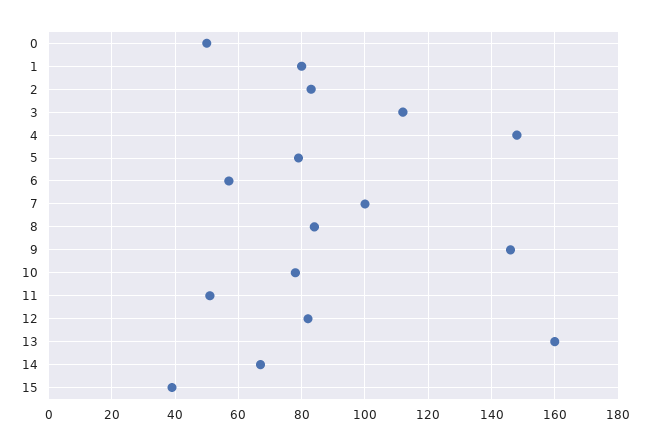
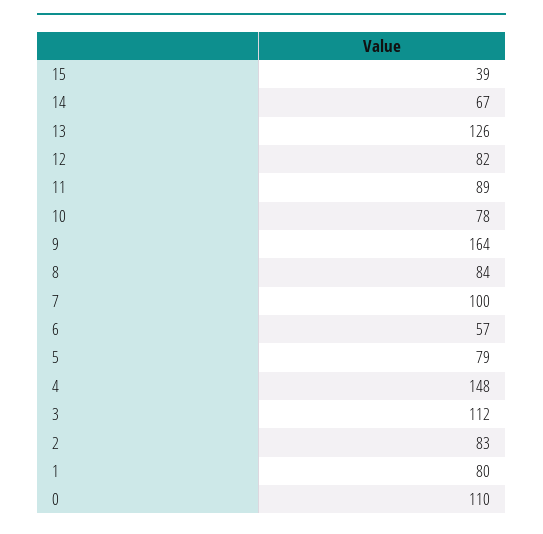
0: 50 -> 110
9: 145 -> 164
11: 50 -> 89
13: 160 -> 126

